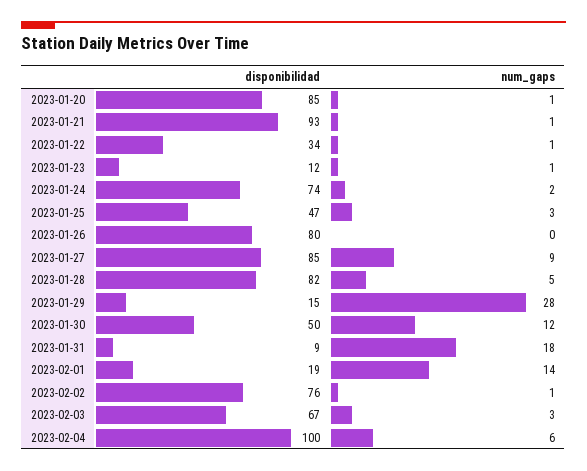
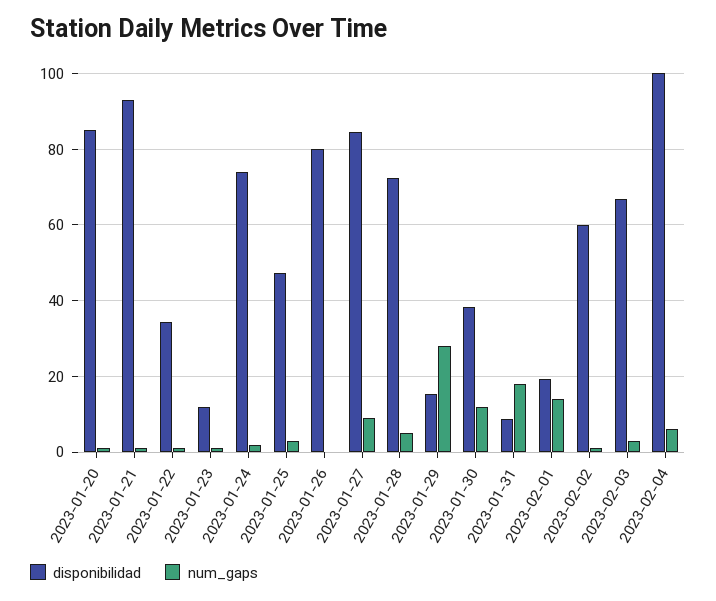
disponibilidad, 2023-01-28: 82 -> 72
disponibilidad, 2023-01-30: 50 -> 38
disponibilidad, 2023-02-02: 76 -> 60

